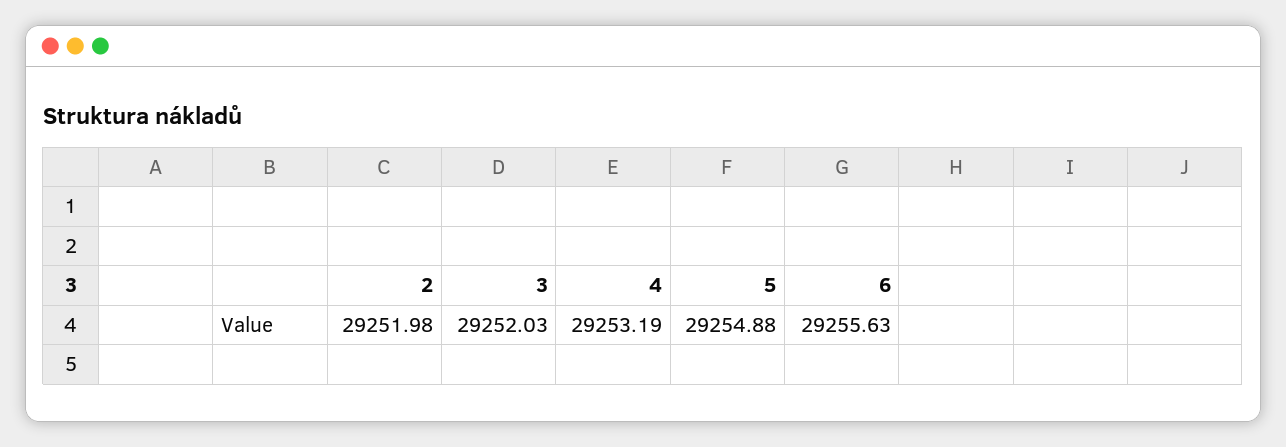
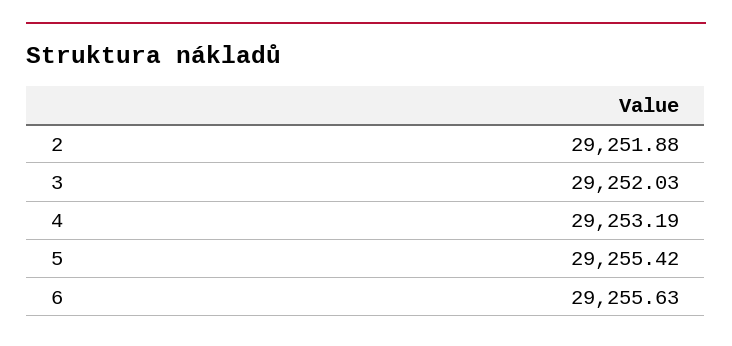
2: 29251.98 -> 29251.88
5: 29254.88 -> 29255.42

